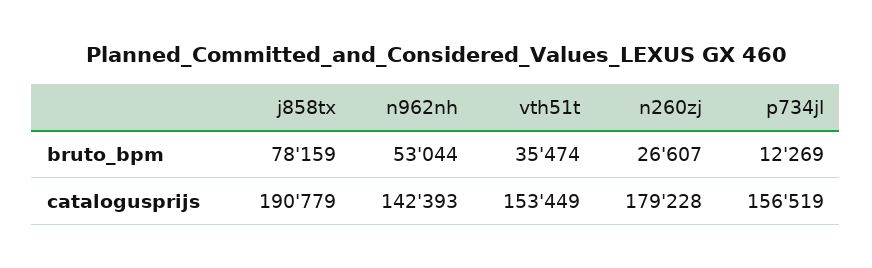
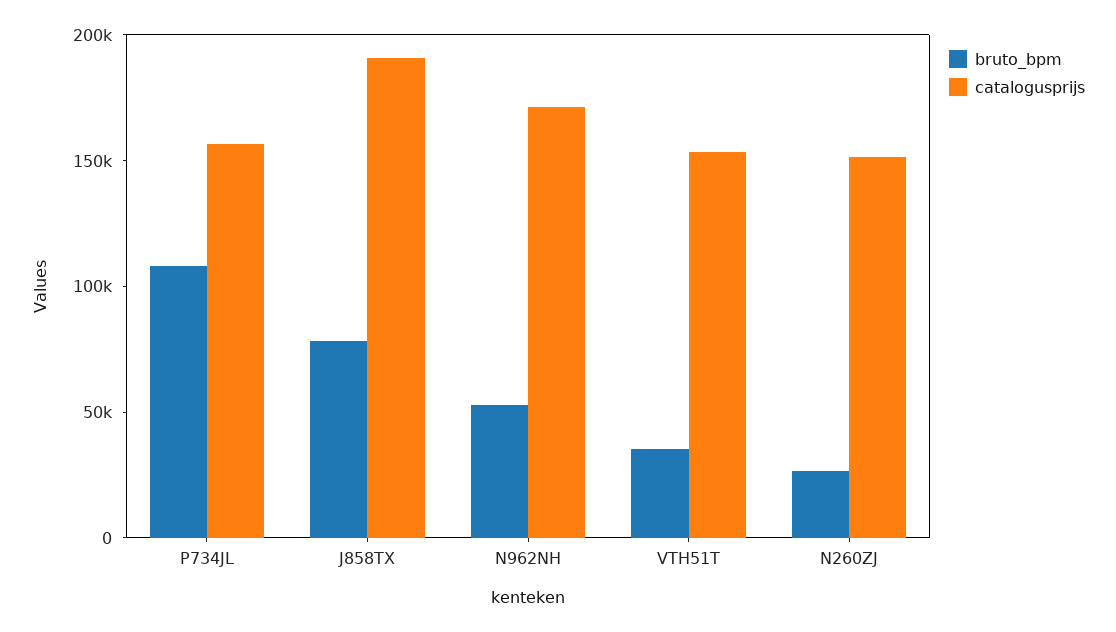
bruto_bpm, p734jl: 12269 -> 110000
catalogusprijs, n962nh: 142393 -> 170000
catalogusprijs, n260zj: 179228 -> 150000

